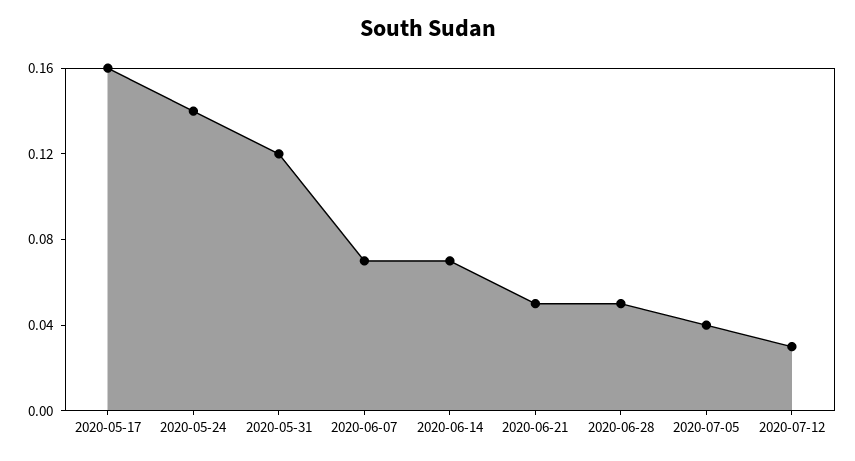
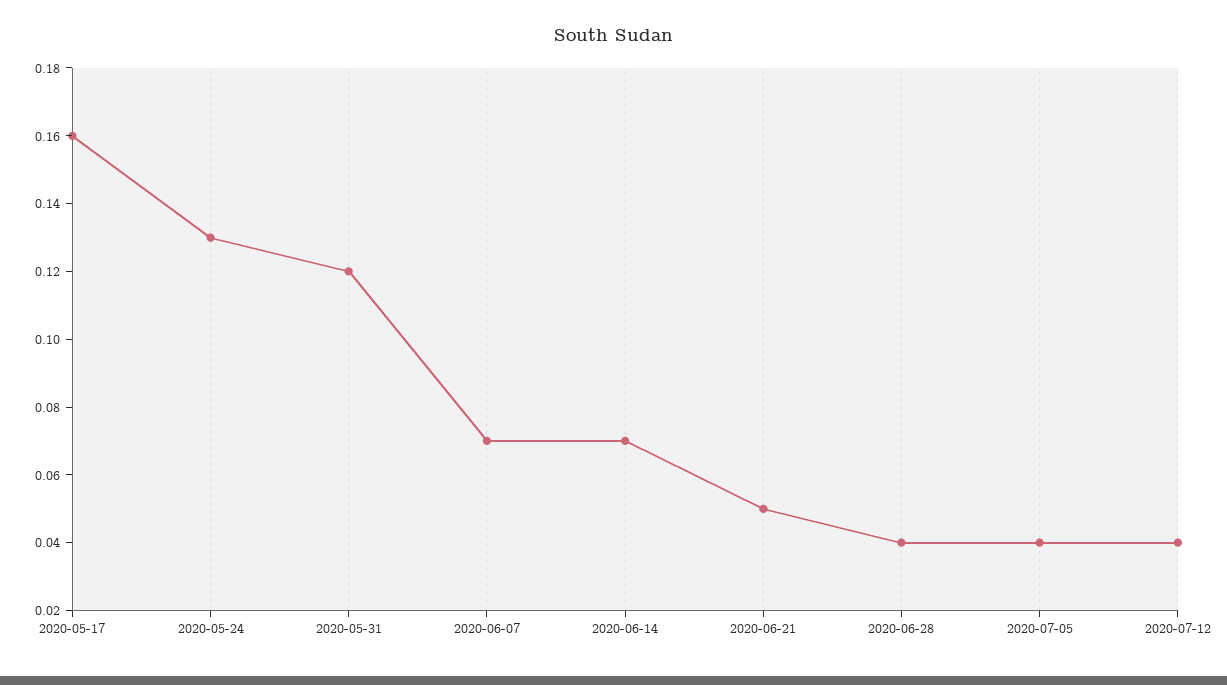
2020-05-24: 0.14 -> 0.13
2020-06-28: 0.05 -> 0.04
2020-07-12: 0.03 -> 0.04

